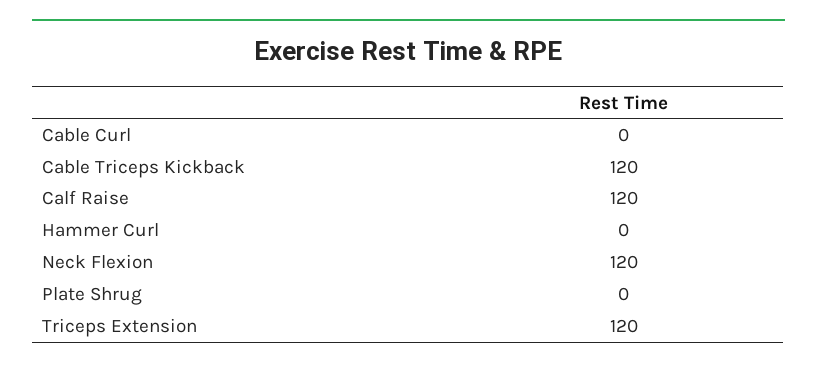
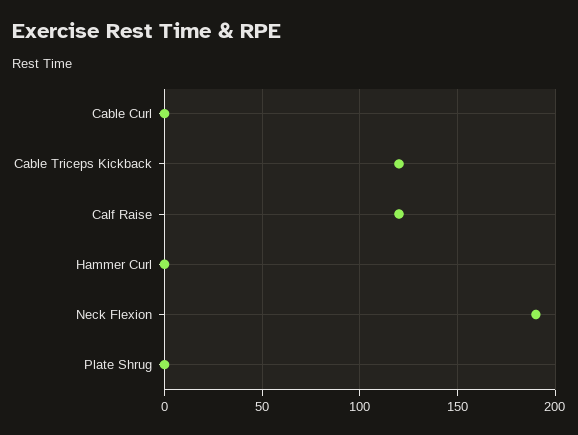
Neck Flexion: 120 -> 190
Triceps Extension: 120 -> none

